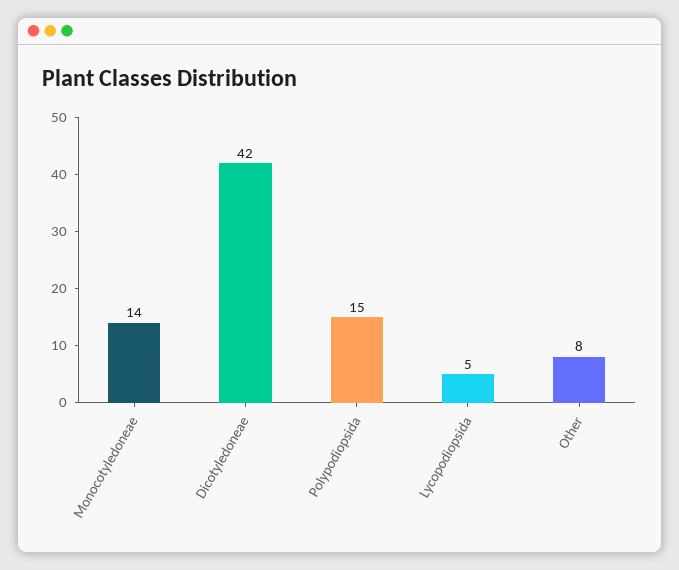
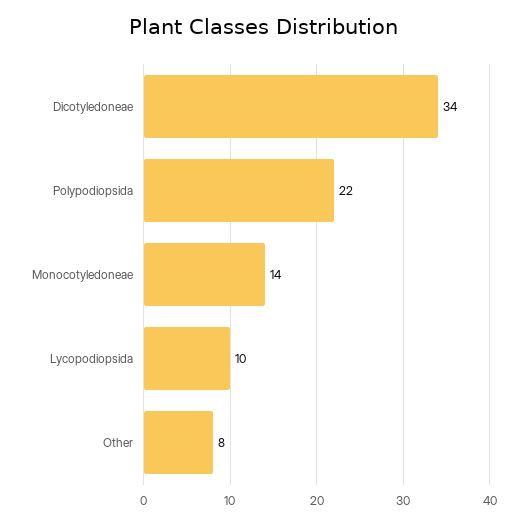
Dicotyledoneae: 42 -> 34
Polypodiopsida: 15 -> 22
Lycopodiopsida: 5 -> 10

